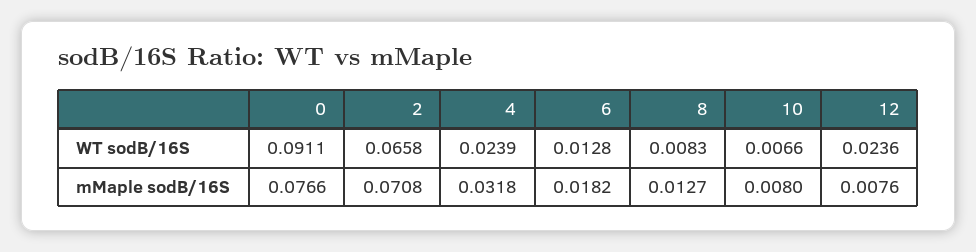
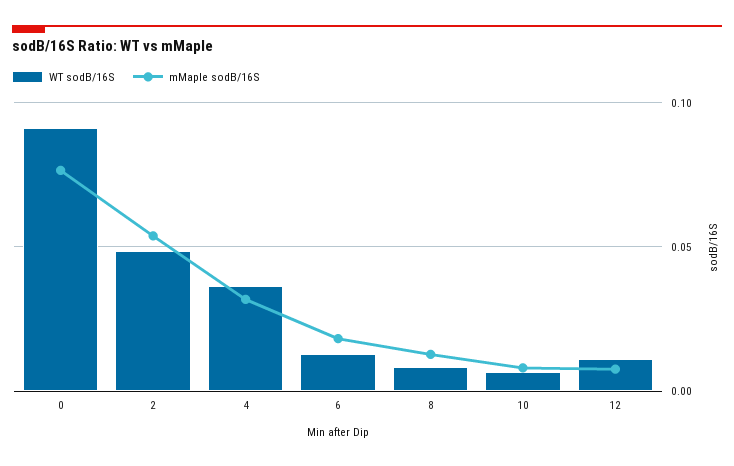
WT sodB/16S, 2: 0.0658 -> 0.05
WT sodB/16S, 4: 0.0239 -> 0.035
WT sodB/16S, 12: 0.0236 -> 0.01
mMaple sodB/16S, 2: 0.0708 -> 0.055

